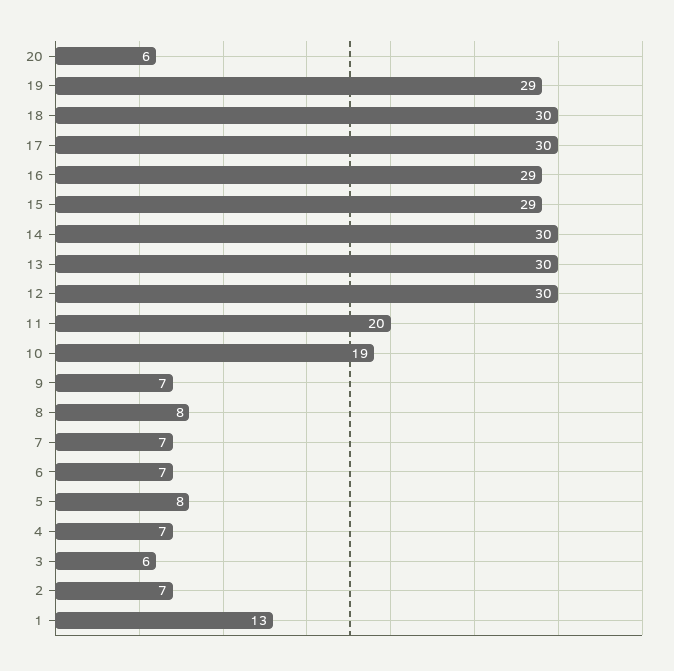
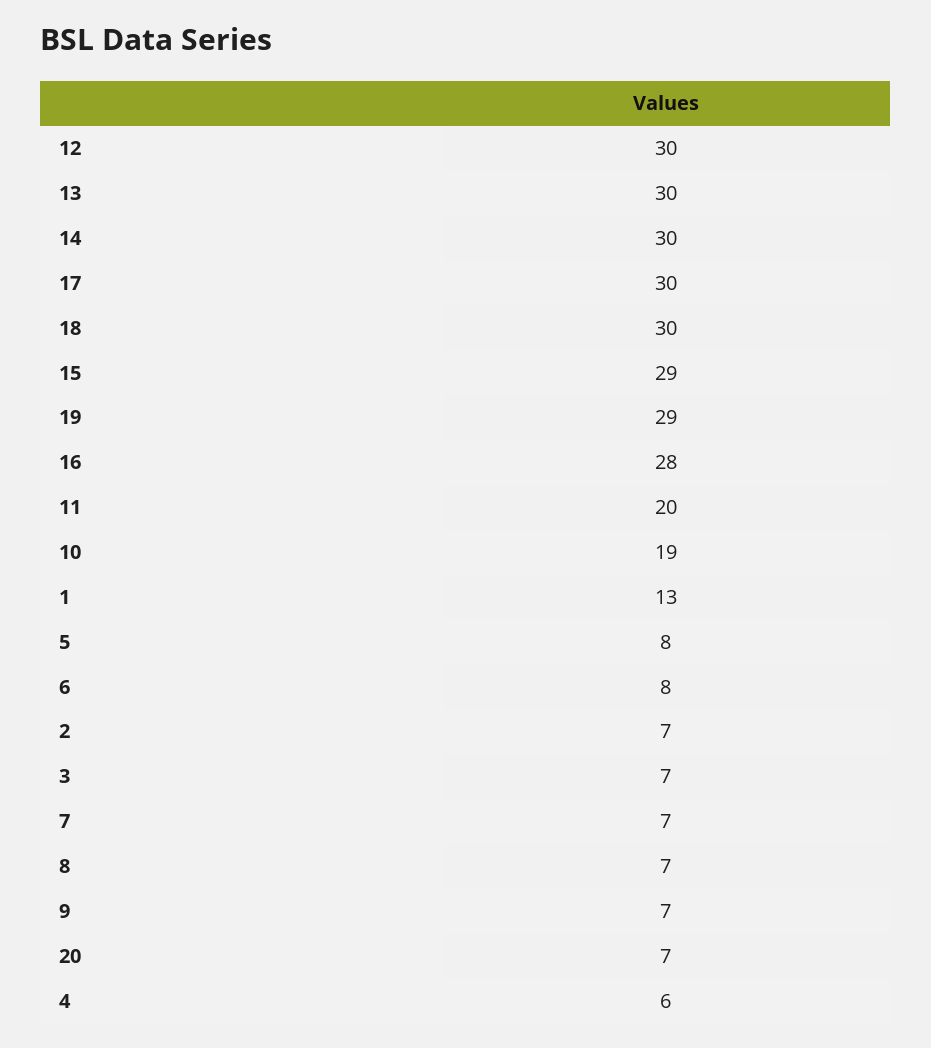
20: 6 -> 7
16: 29 -> 28
8: 8 -> 7
6: 7 -> 8
4: 7 -> 6
3: 6 -> 7

